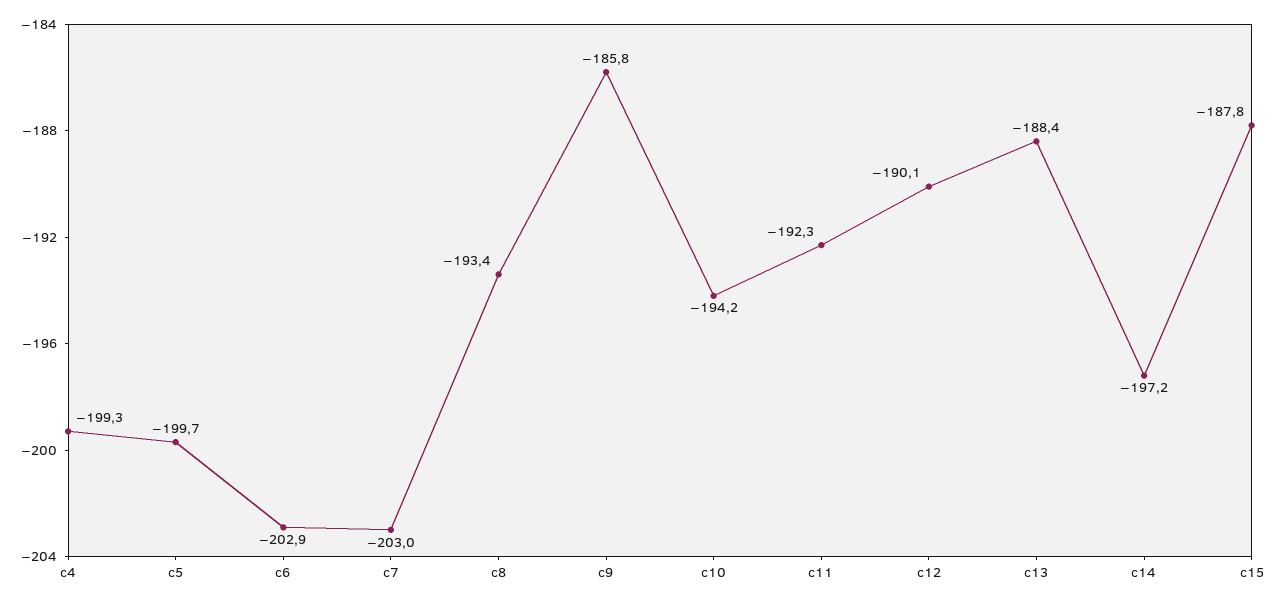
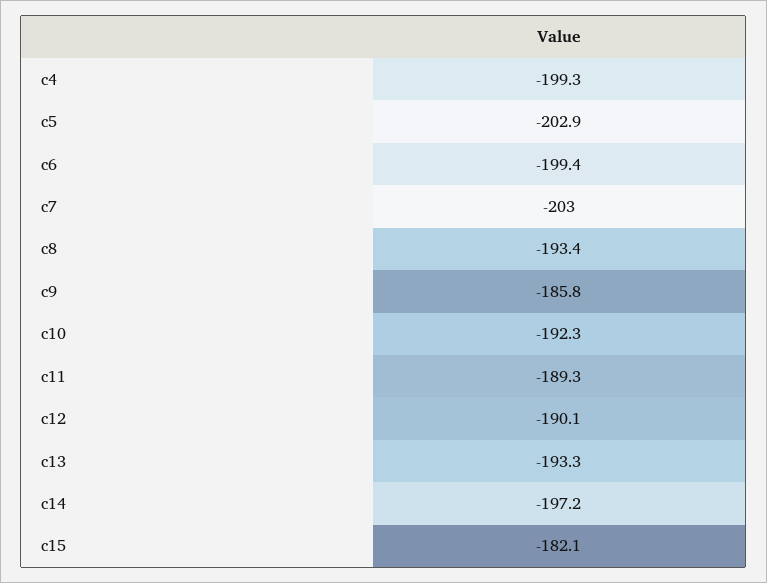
c5: -199.7 -> -202.9
c6: -202.9 -> -199.4
c10: -194.2 -> -192.3
c11: -192.3 -> -189.3
c13: -188.4 -> -193.3
c15: -187.8 -> -182.1

